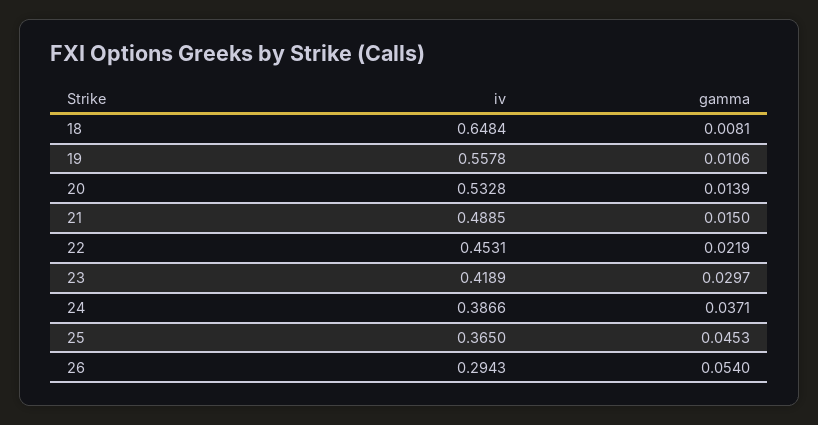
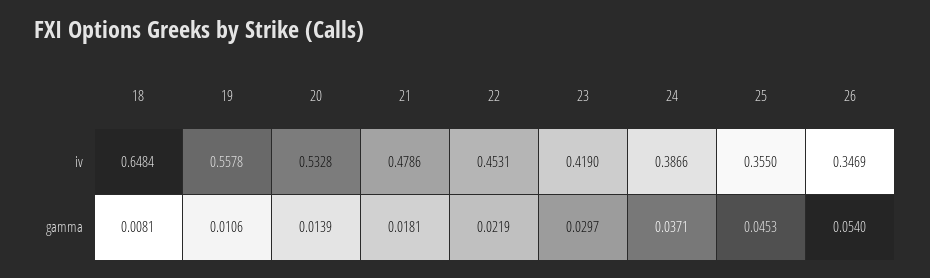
iv, 21: 0.4885 -> 0.4786
gamma, 21: 0.015 -> 0.0181
iv, 23: 0.4189 -> 0.419
iv, 25: 0.365 -> 0.355
iv, 26: 0.2943 -> 0.3469

